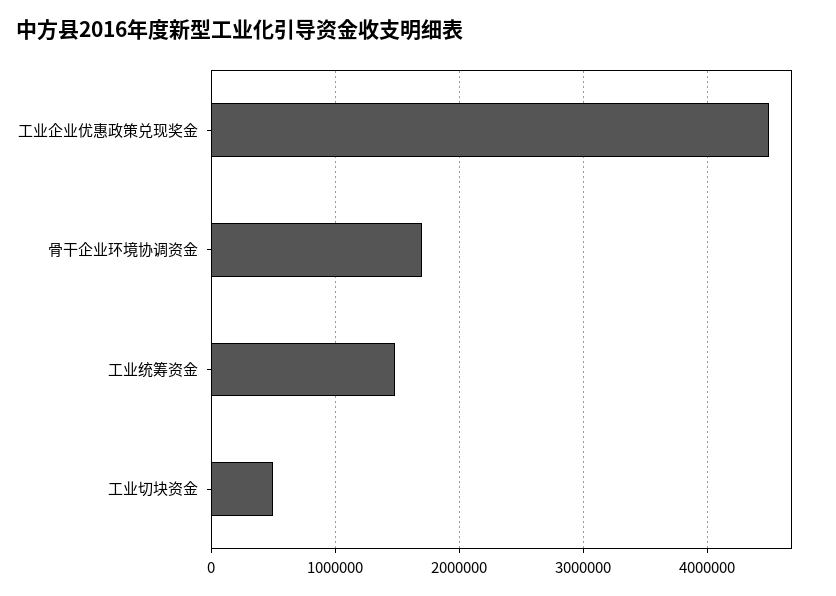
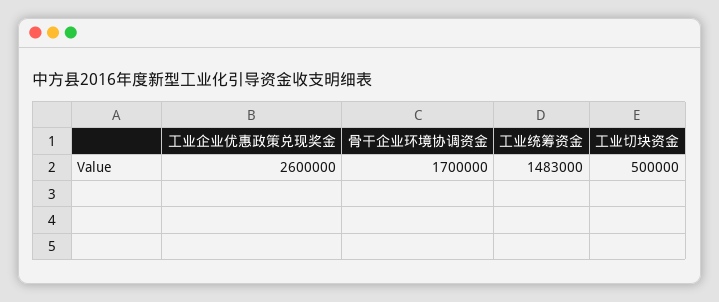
工业企业优惠政策兑现奖金: 4500000 -> 2600000

